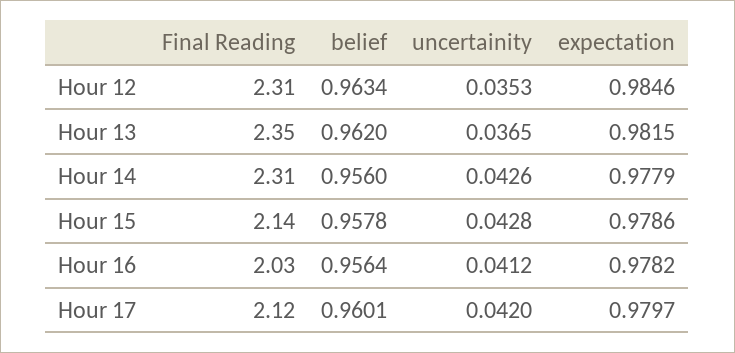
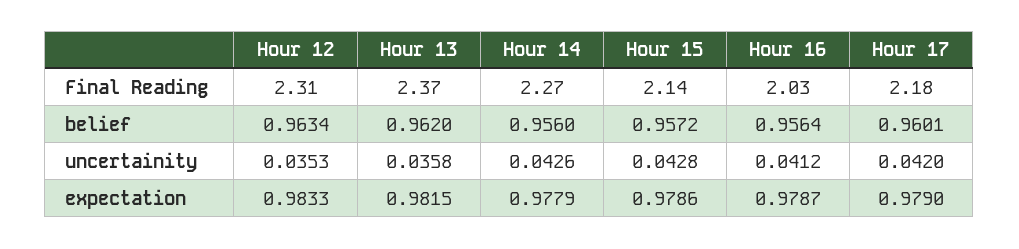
expectation, Hour 12: 0.9846 -> 0.9833
Final Reading, Hour 13: 2.35 -> 2.37
uncertainity, Hour 13: 0.0365 -> 0.0358
Final Reading, Hour 14: 2.31 -> 2.27
belief, Hour 15: 0.9578 -> 0.9572
expectation, Hour 16: 0.9782 -> 0.9787
Final Reading, Hour 17: 2.12 -> 2.18
expectation, Hour 17: 0.9797 -> 0.979

